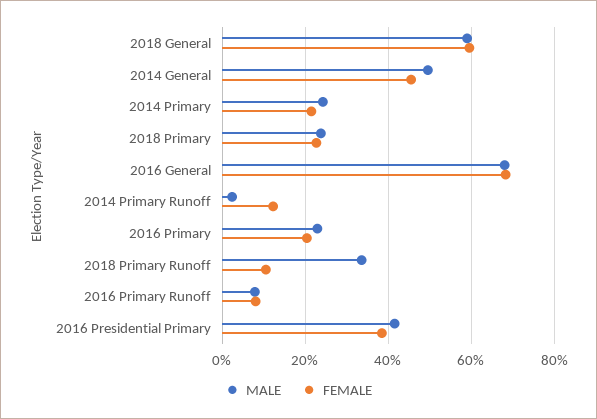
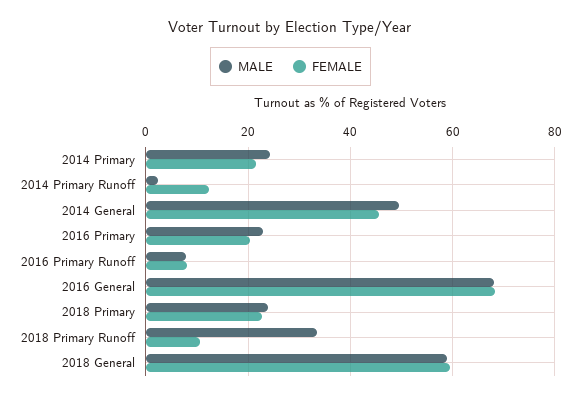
MALE, 2016 Presidential Primary: 42 -> none
FEMALE, 2016 Presidential Primary: 38 -> none

